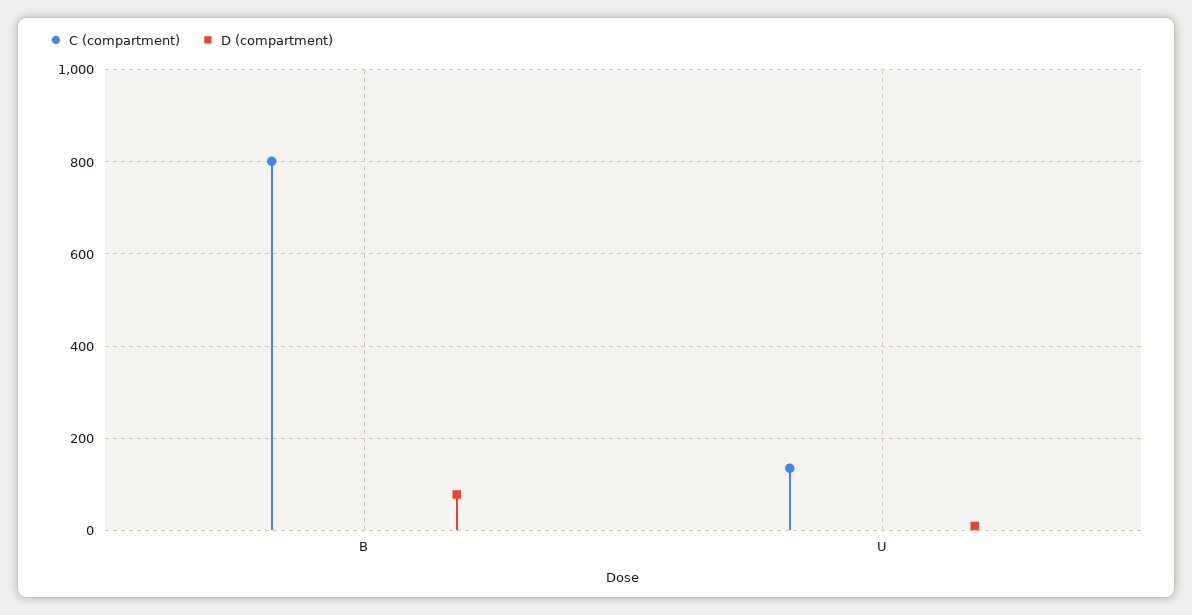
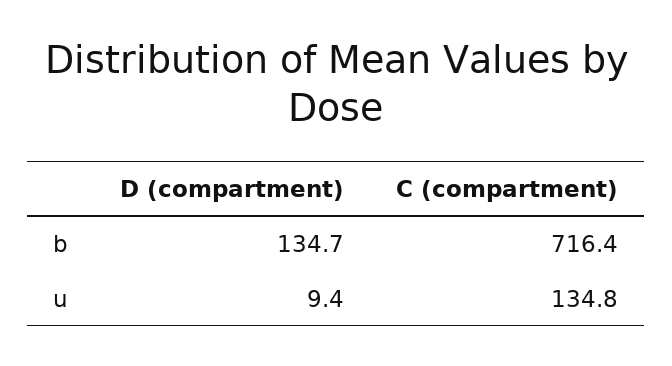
C (compartment), B: 800 -> 716.4
D (compartment), B: 80 -> 134.7

